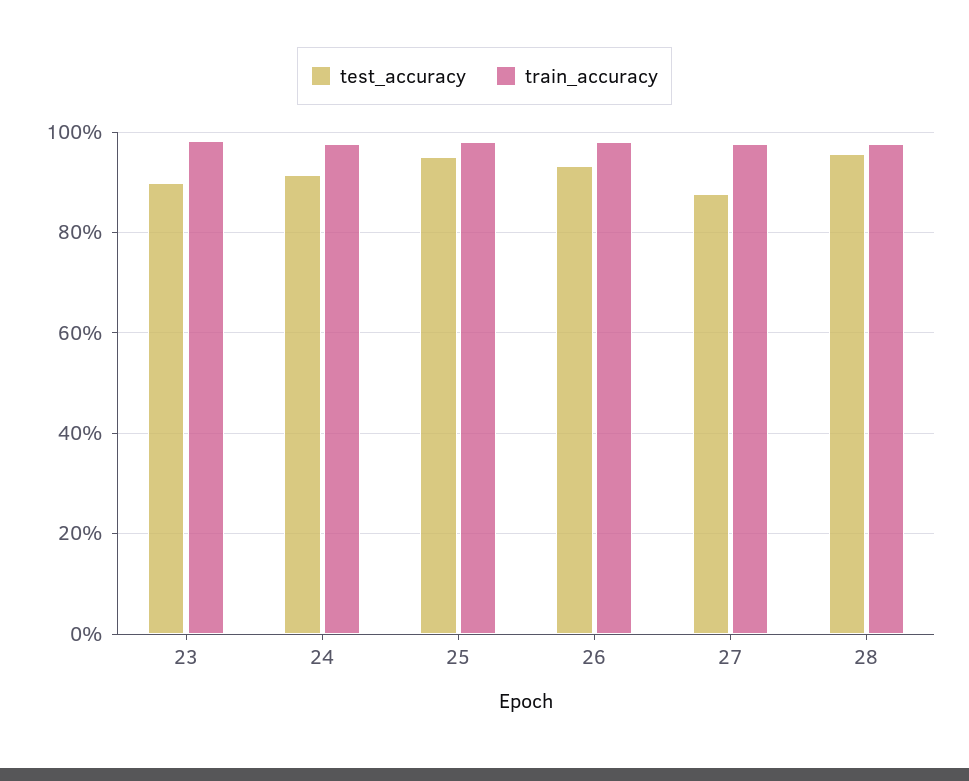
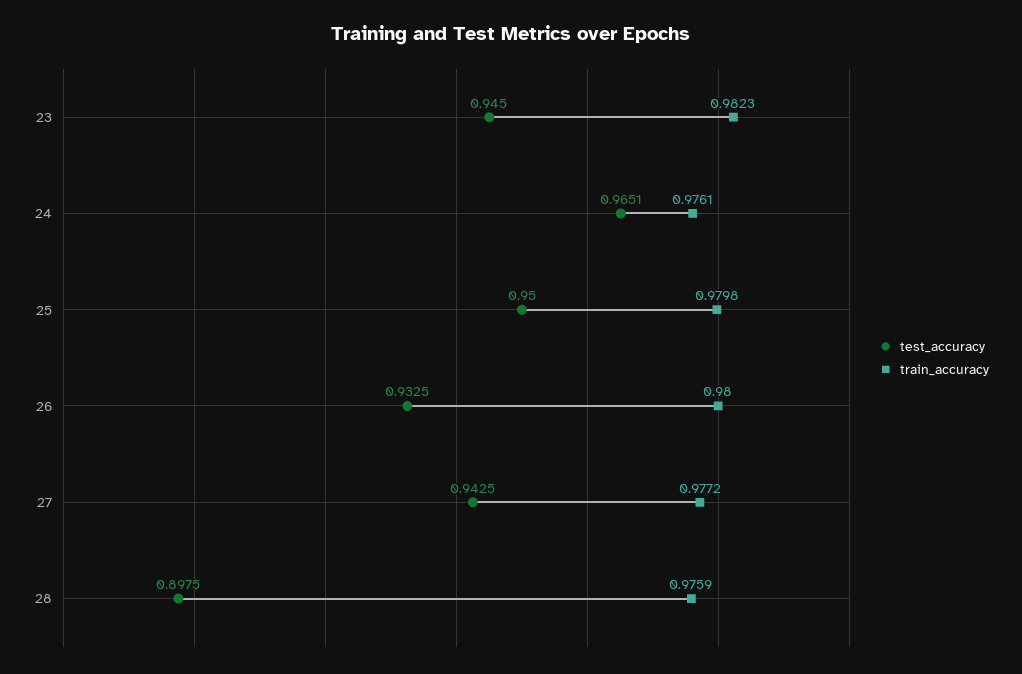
test_accuracy, 23: 0.9 -> 0.945
test_accuracy, 24: 0.92 -> 0.9651
test_accuracy, 27: 0.88 -> 0.9425
test_accuracy, 28: 0.96 -> 0.8975

